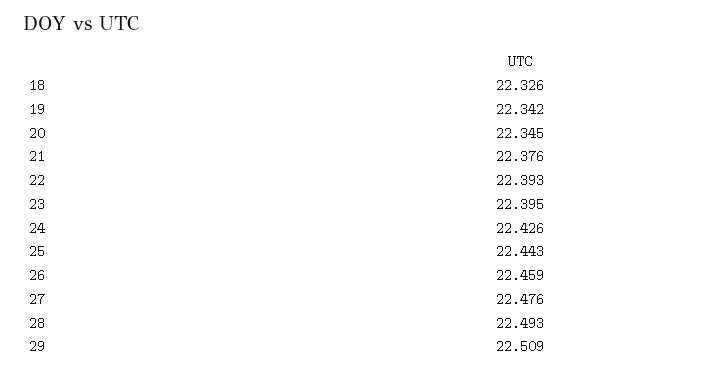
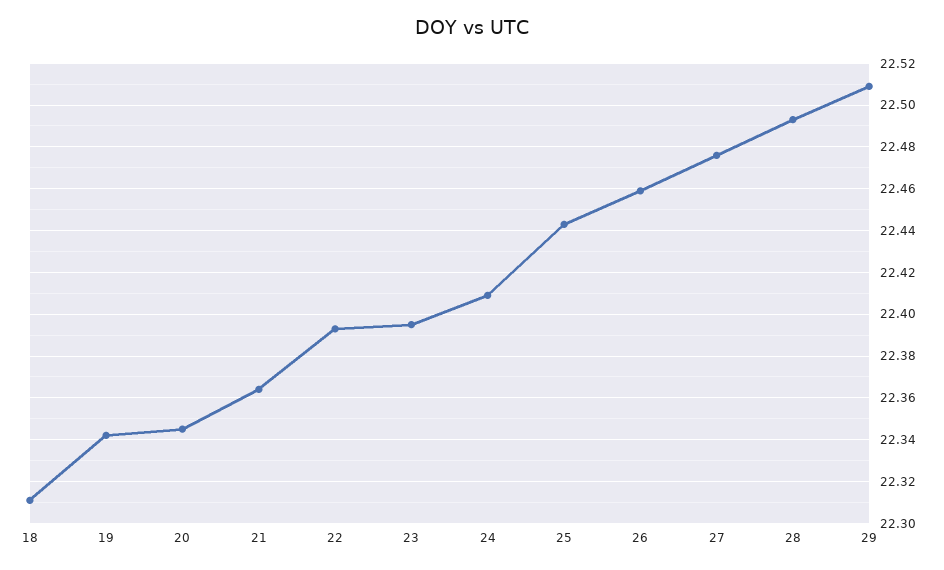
18: 22.326 -> 22.31
21: 22.376 -> 22.365
24: 22.426 -> 22.41

